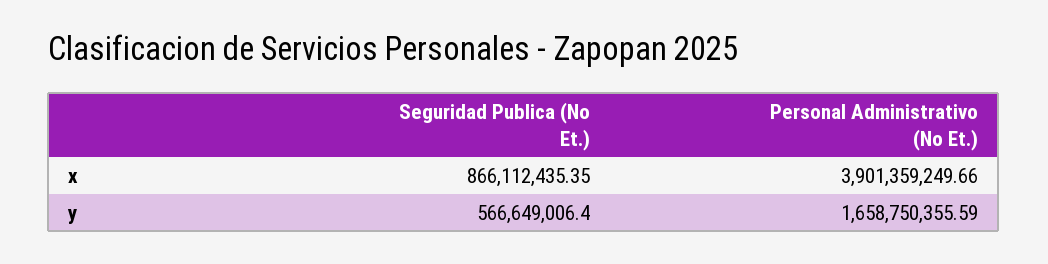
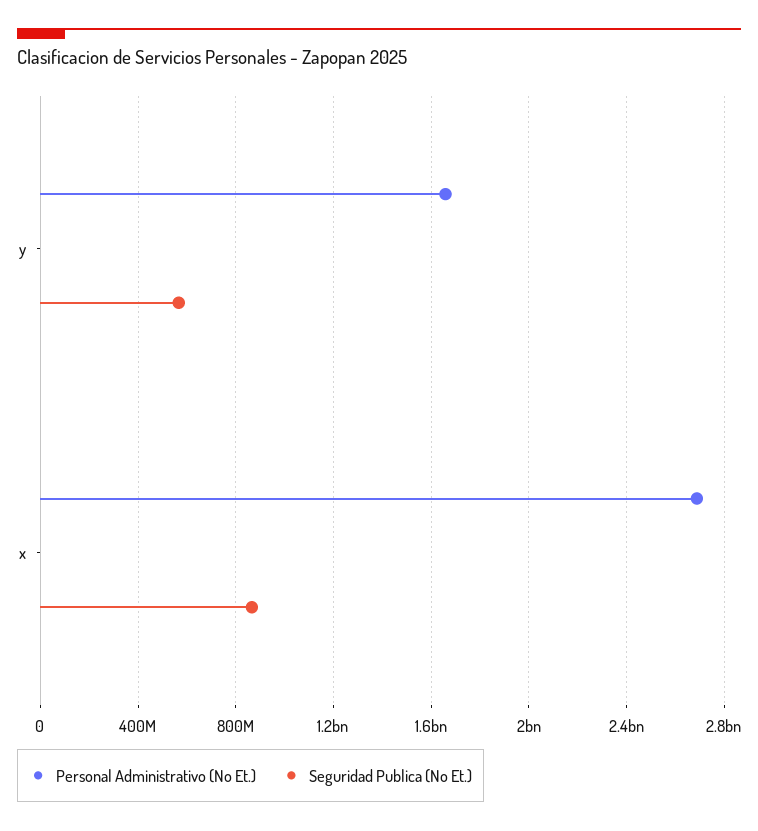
Personal Administrativo (No Et.), x: 3901359249.66 -> 2700000000

